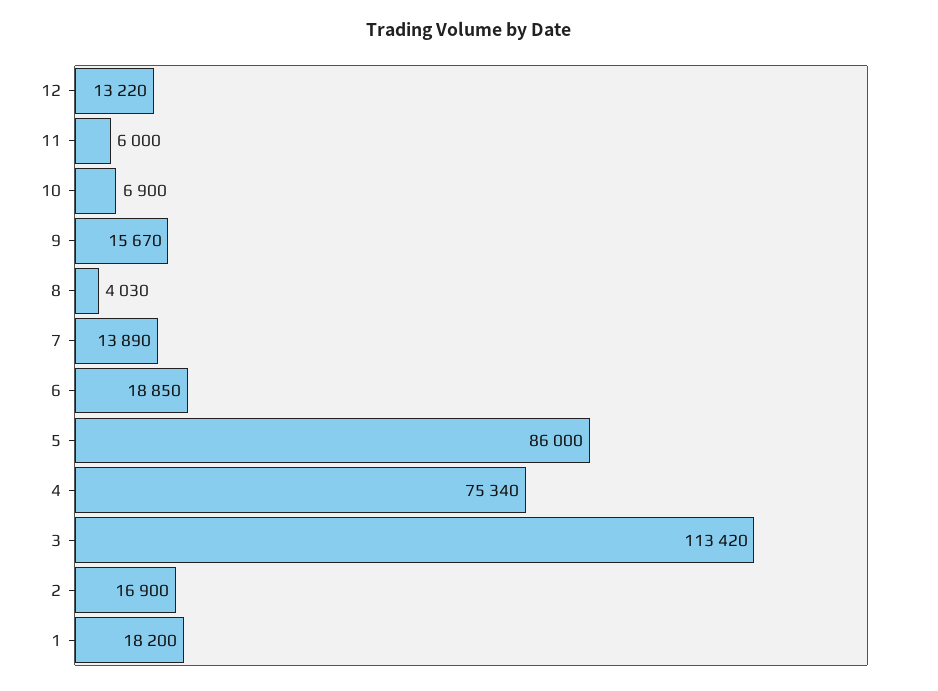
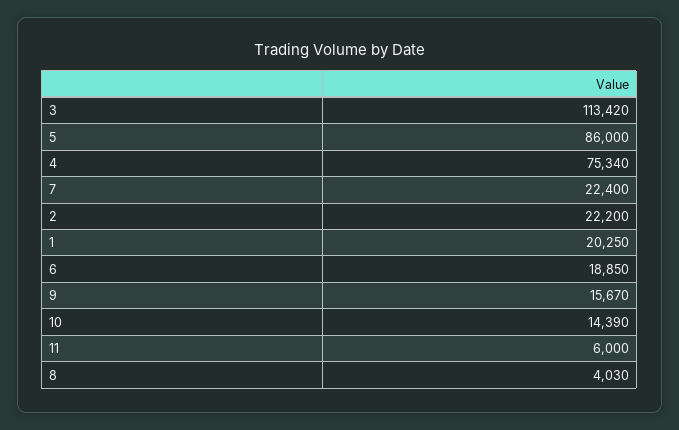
12: 13220 -> none
10: 6900 -> 14390
7: 13890 -> 22400
2: 16900 -> 22200
1: 18200 -> 20250

